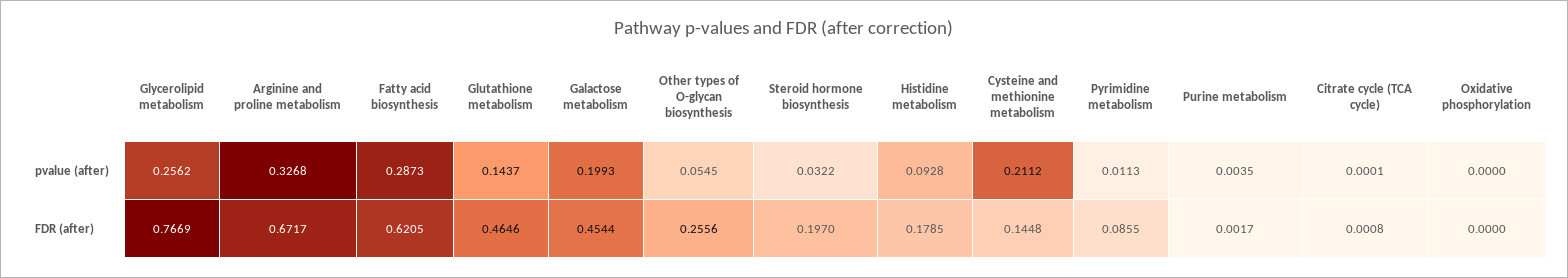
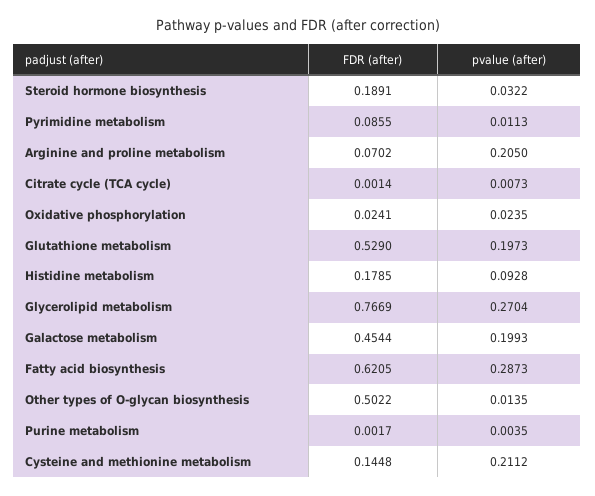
Glycerolipid metabolism, pvalue (after): 0.2562 -> 0.2704
Arginine and proline metabolism, pvalue (after): 0.3268 -> 0.205
Glutathione metabolism, pvalue (after): 0.1437 -> 0.1973
Other types of O-glycan biosynthesis, pvalue (after): 0.0545 -> 0.0135
Citrate cycle (TCA cycle), pvalue (after): 0.0001 -> 0.0073
Oxidative phosphorylation, pvalue (after): 0 -> 0.0235
Arginine and proline metabolism, FDR (after): 0.6717 -> 0.0702
Glutathione metabolism, FDR (after): 0.4646 -> 0.529
Other types of O-glycan biosynthesis, FDR (after): 0.2556 -> 0.5022
Steroid hormone biosynthesis, FDR (after): 0.197 -> 0.1891
Citrate cycle (TCA cycle), FDR (after): 0.0008 -> 0.0014
Oxidative phosphorylation, FDR (after): 0 -> 0.0241

